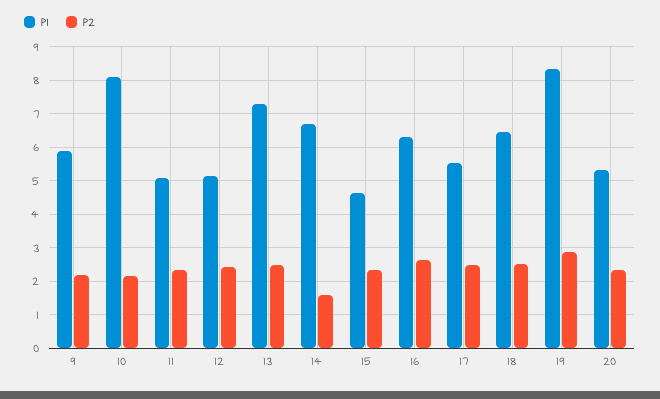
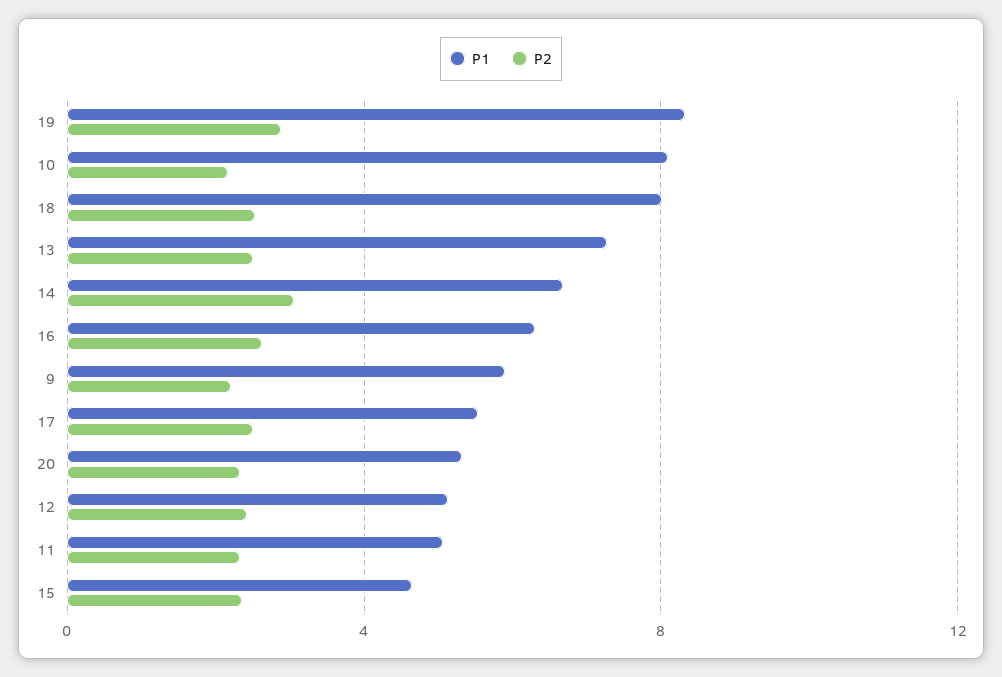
P2, 14: 1.6 -> 3
P1, 18: 6.4 -> 8

